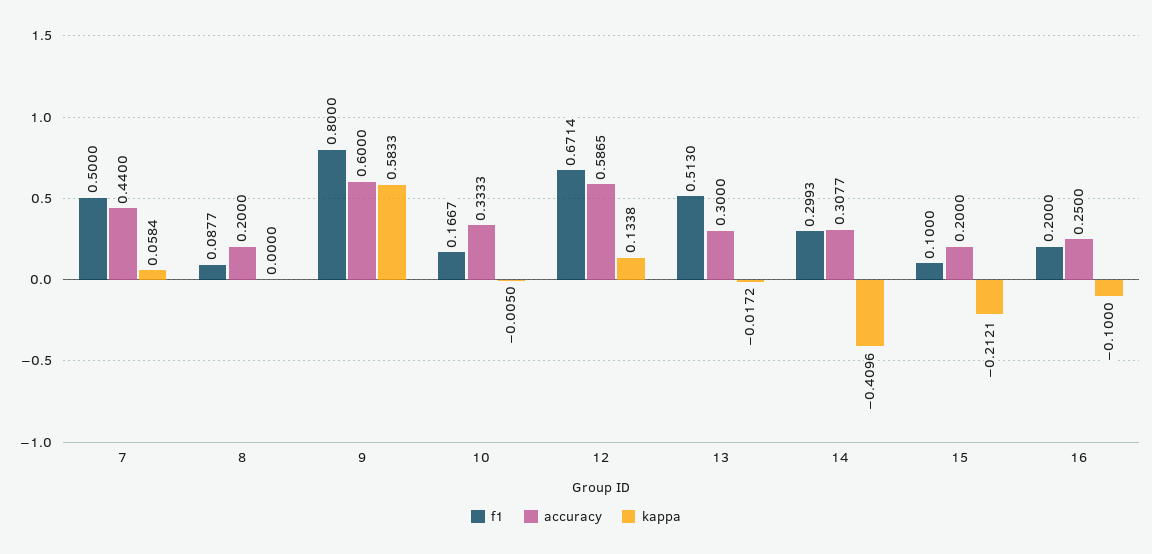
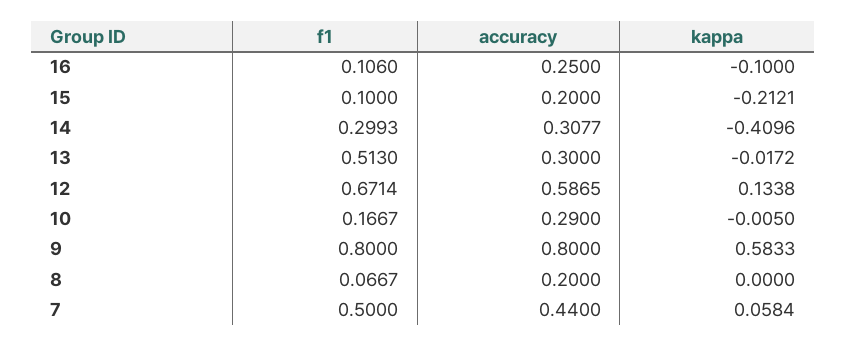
f1, 8: 0.0877 -> 0.0667
accuracy, 9: 0.6 -> 0.8
accuracy, 10: 0.3333 -> 0.29
f1, 16: 0.2 -> 0.106

